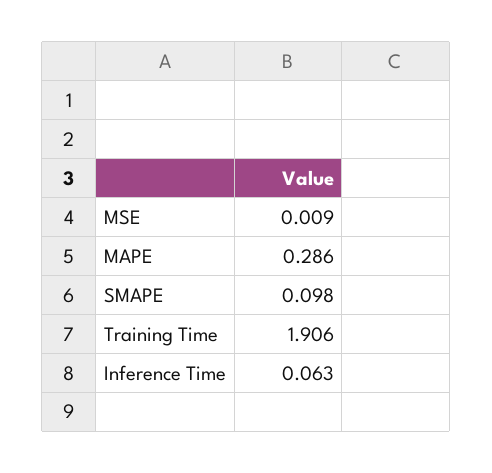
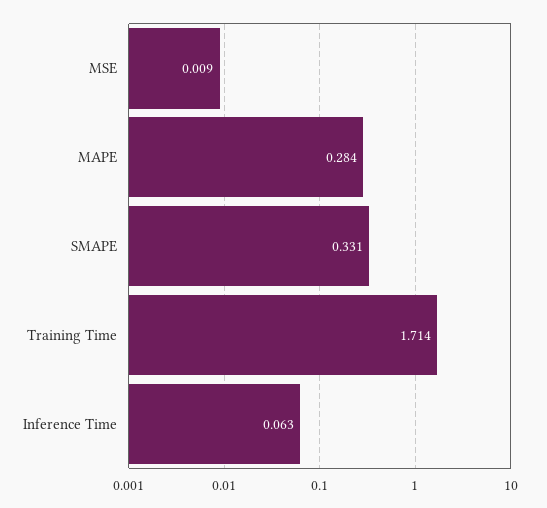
MAPE: 0.286 -> 0.284
SMAPE: 0.098 -> 0.331
Training Time: 1.906 -> 1.714

